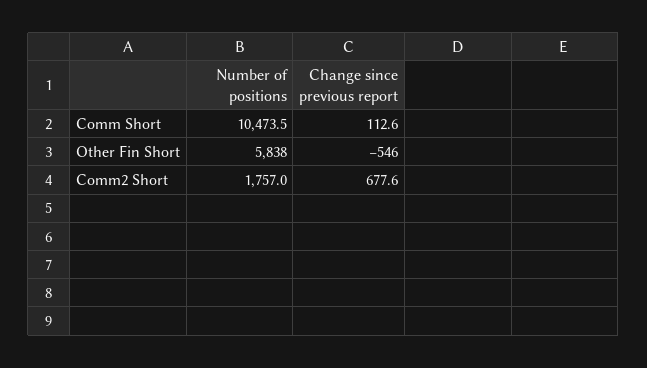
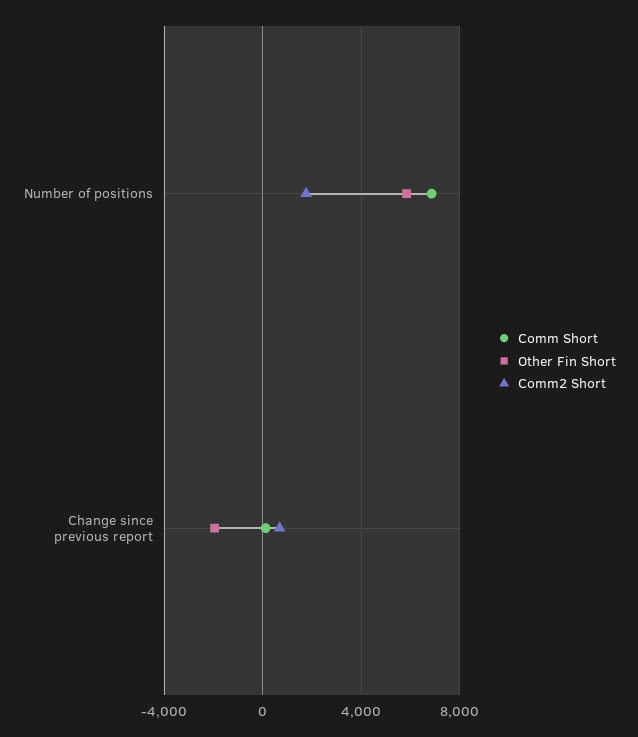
Comm Short, Number of positions: 10473.5 -> 7000
Other Fin Short, Change since previous report: -546 -> -2000

